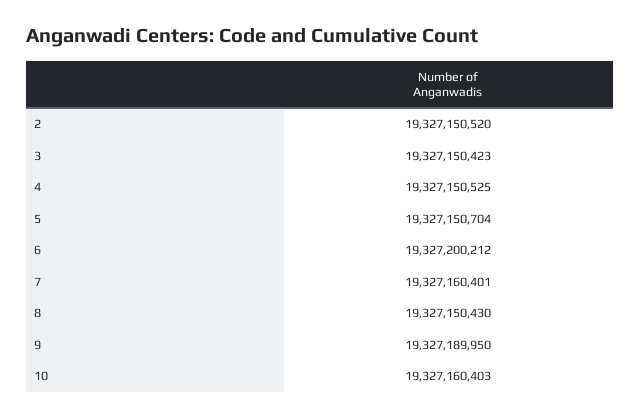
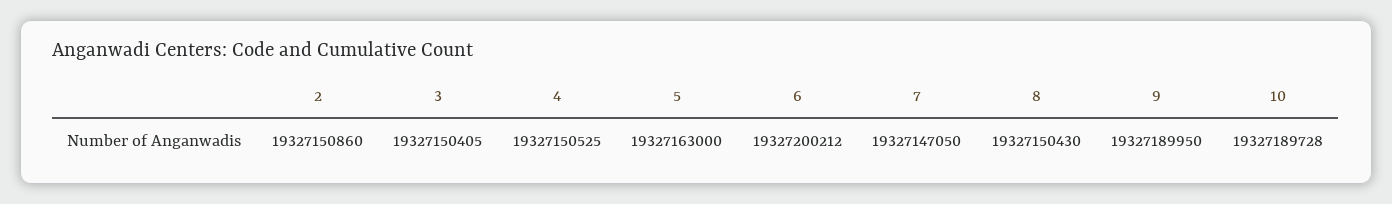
2: 19327150520 -> 19327150860
3: 19327150423 -> 19327150405
5: 19327150704 -> 19327163000
7: 19327160401 -> 19327147050
10: 19327160403 -> 19327189728

